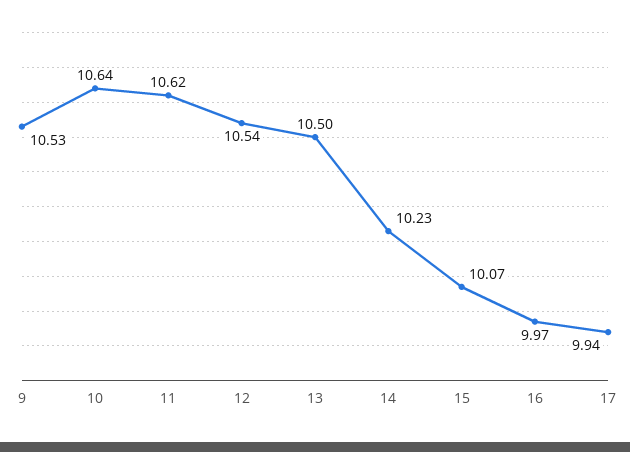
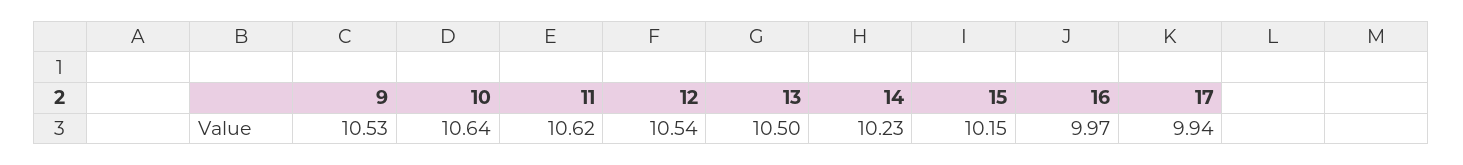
15: 10.07 -> 10.15

